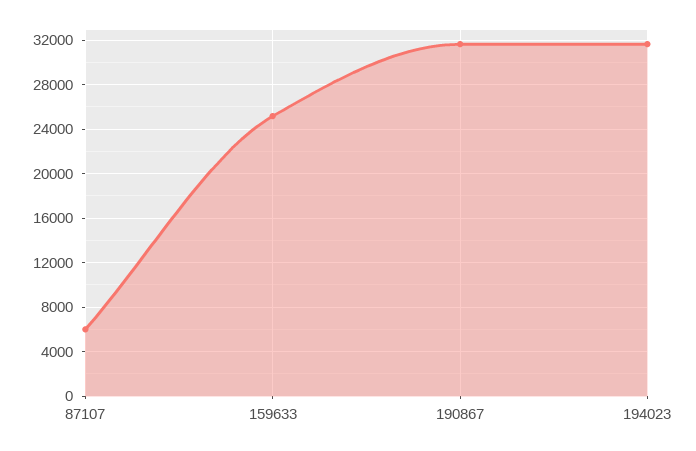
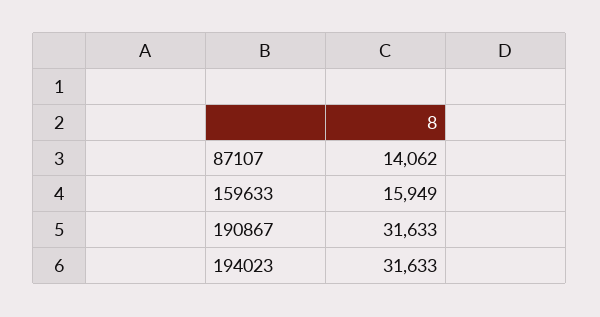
87107: 6000 -> 14062
159633: 25000 -> 15949

